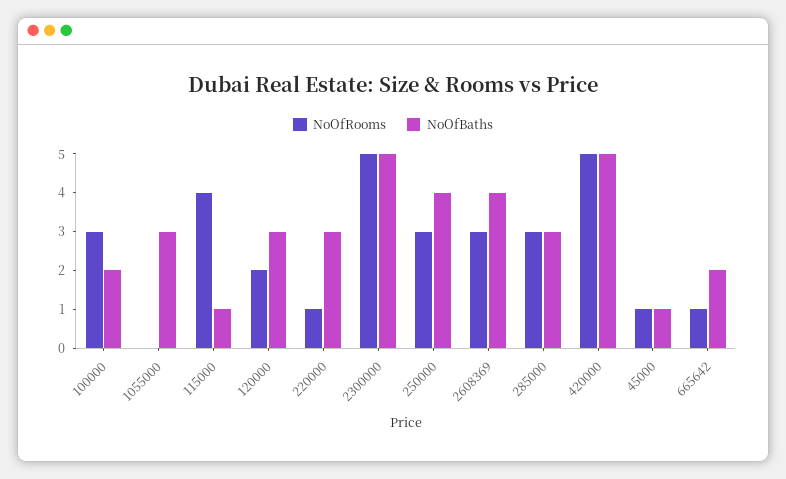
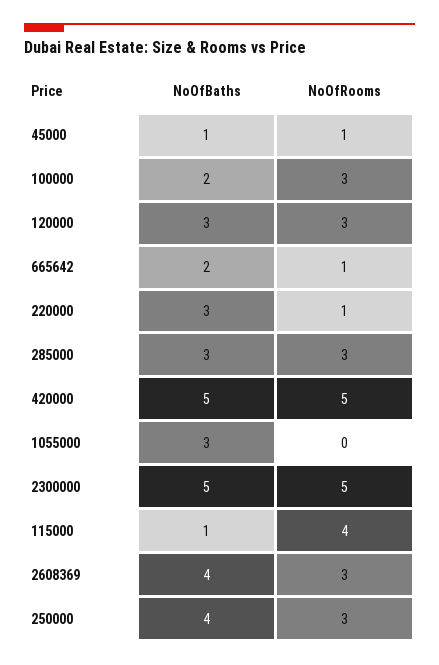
NoOfRooms, 120000: 2 -> 3

